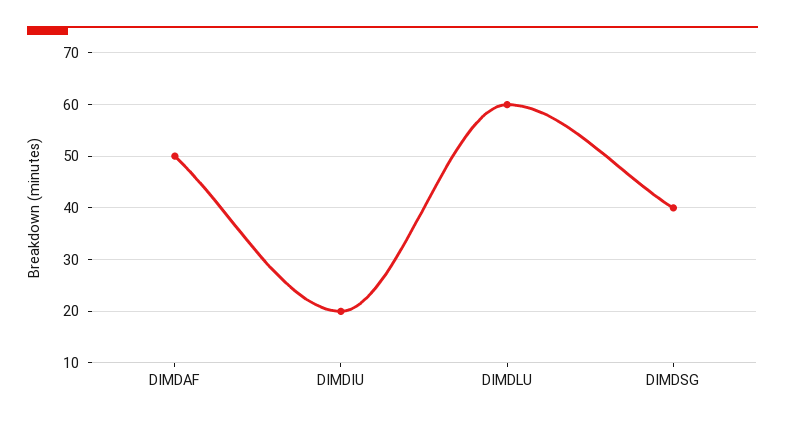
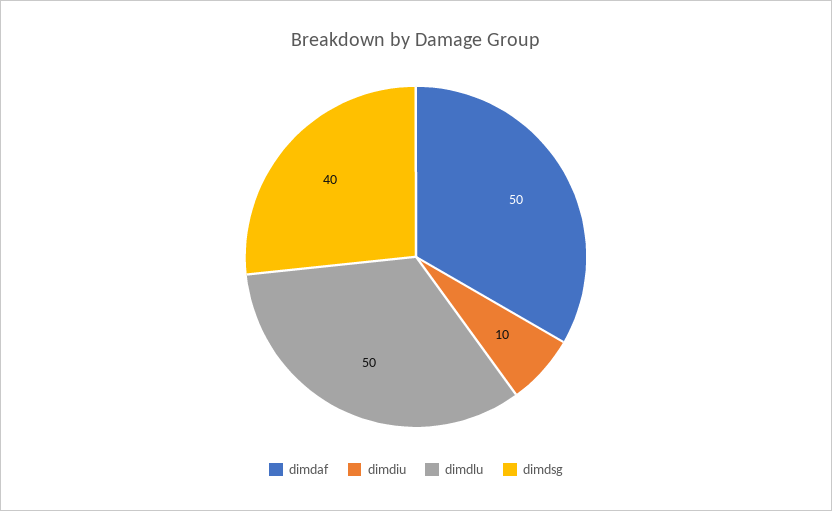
DIMDIU: 20 -> 10
DIMDLU: 60 -> 50

